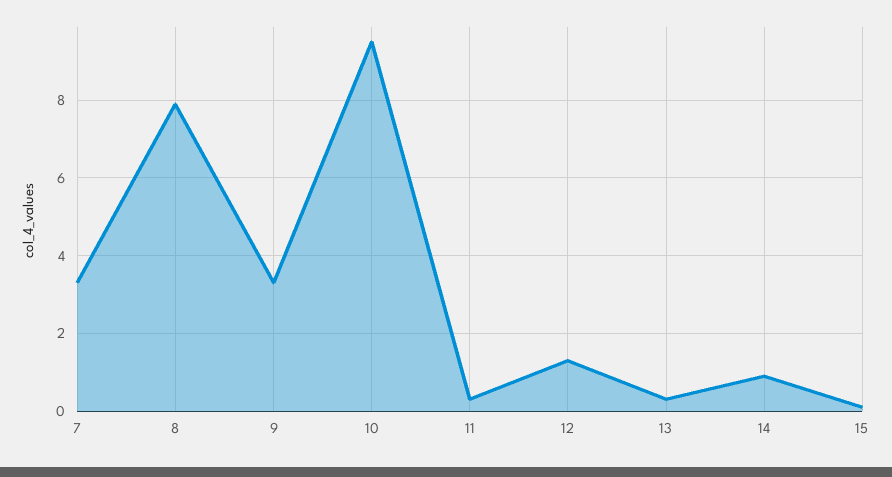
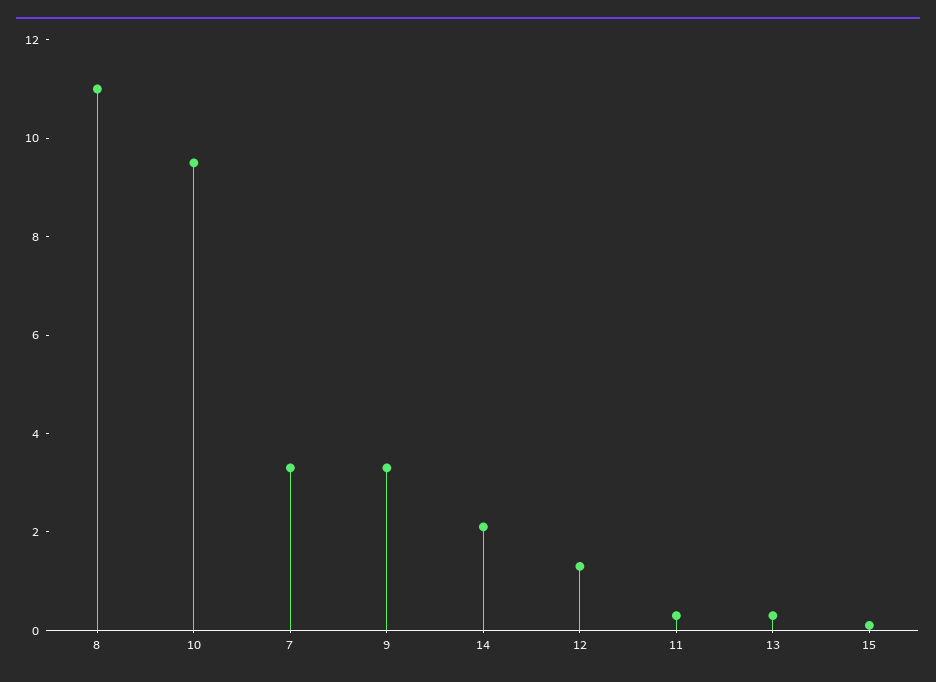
8: 8 -> 11
14: 1 -> 2

